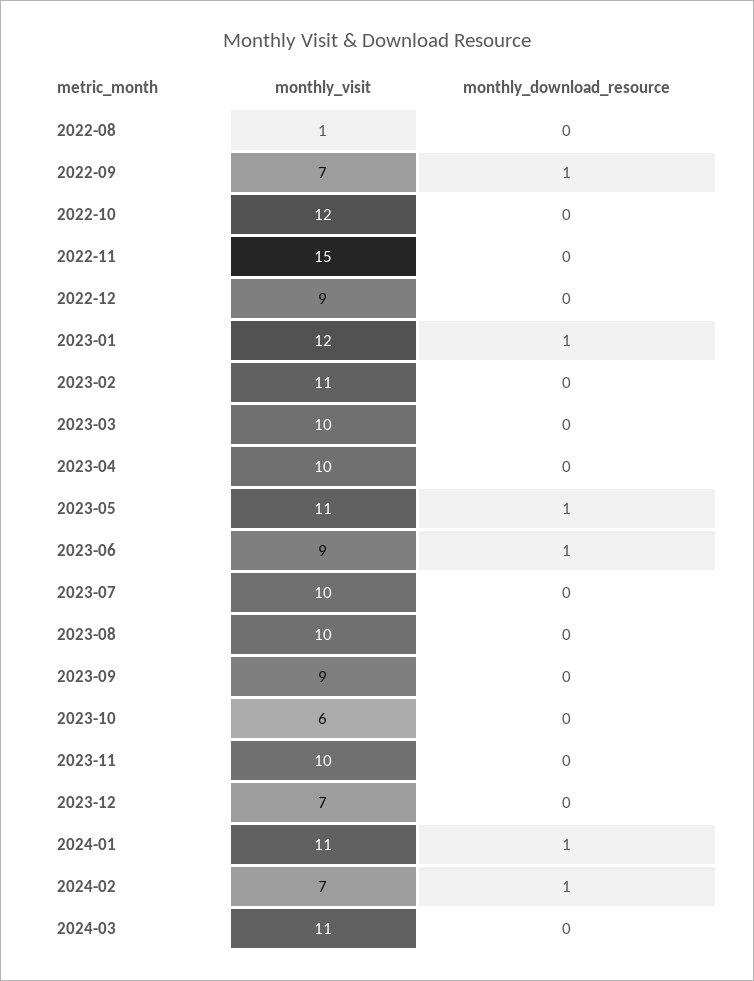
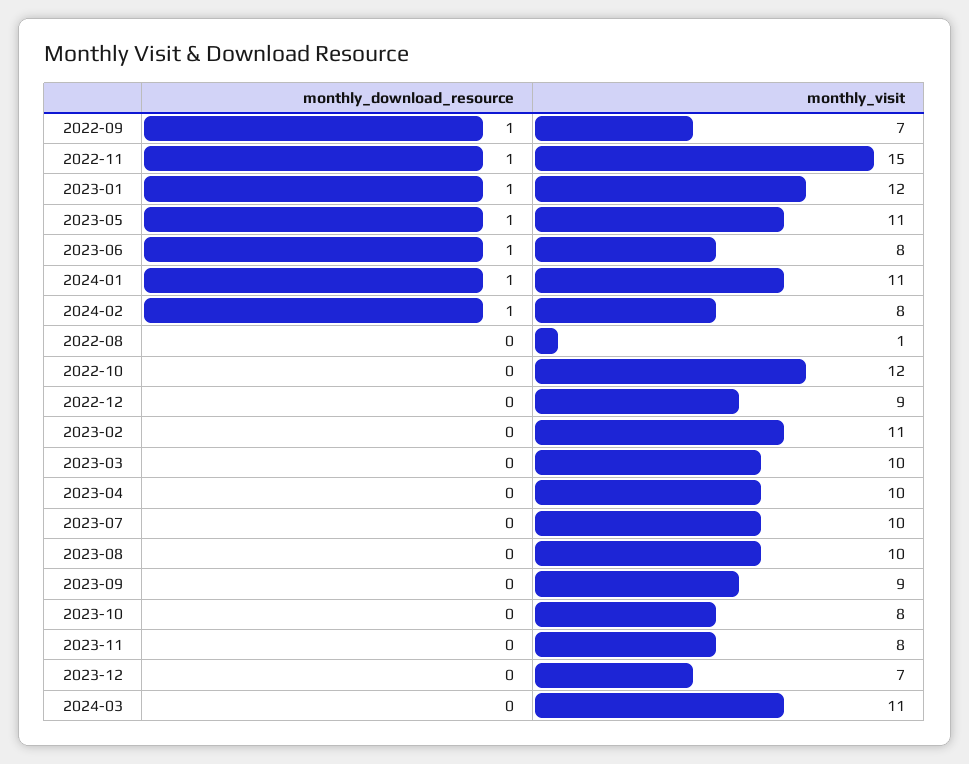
monthly_download_resource, 2022-11: 0 -> 1
monthly_visit, 2023-06: 9 -> 8
monthly_visit, 2023-10: 6 -> 8
monthly_visit, 2023-11: 10 -> 8
monthly_visit, 2024-02: 7 -> 8

